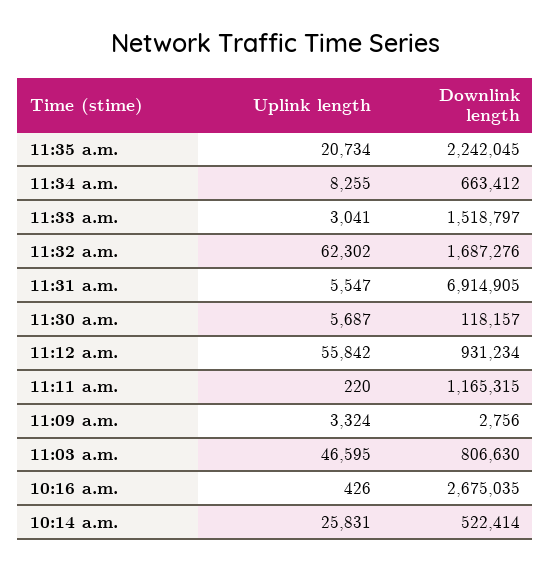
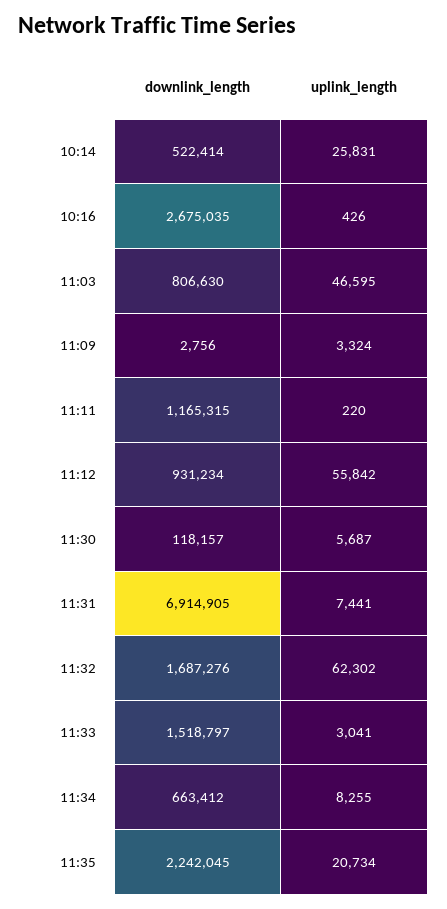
Uplink length, 11:31 a.m.: 5547 -> 7441

